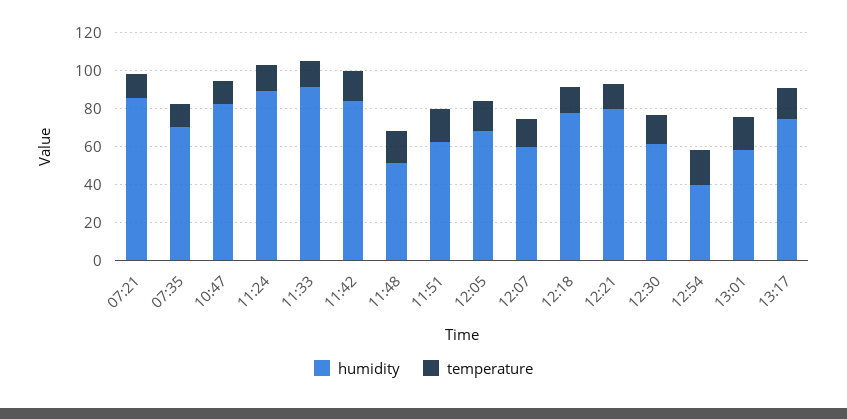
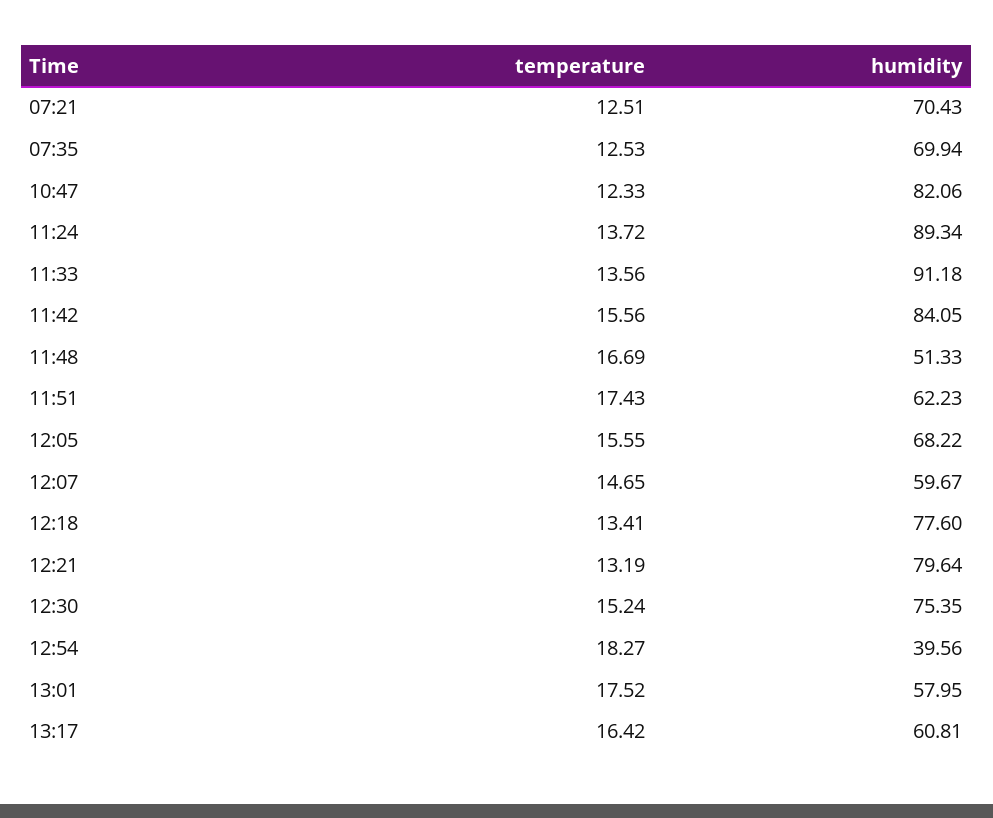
humidity, 07:21: 85 -> 70.43
humidity, 12:30: 60 -> 75.35
humidity, 13:17: 75 -> 60.81

